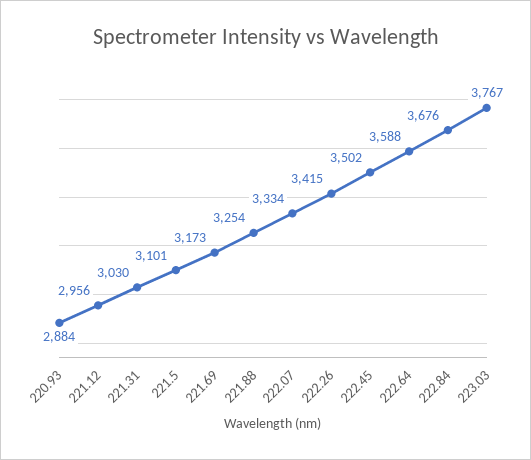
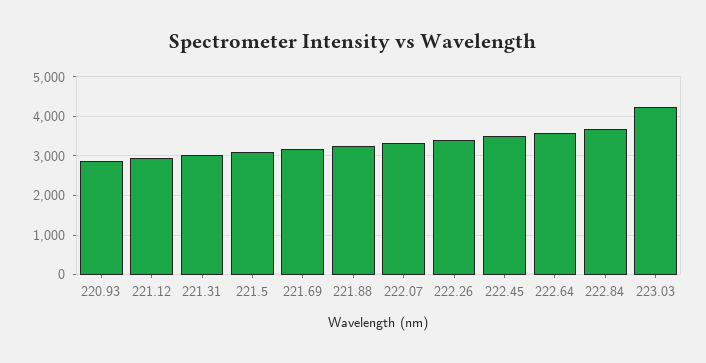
223.03: 3767 -> 4200

